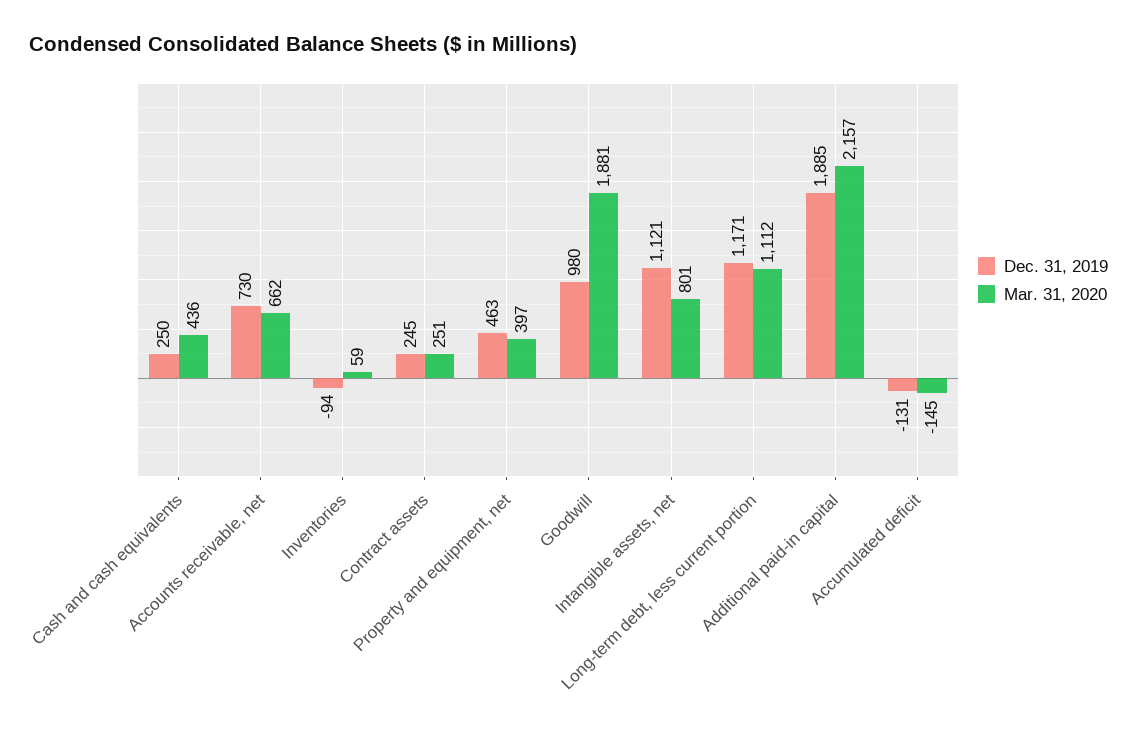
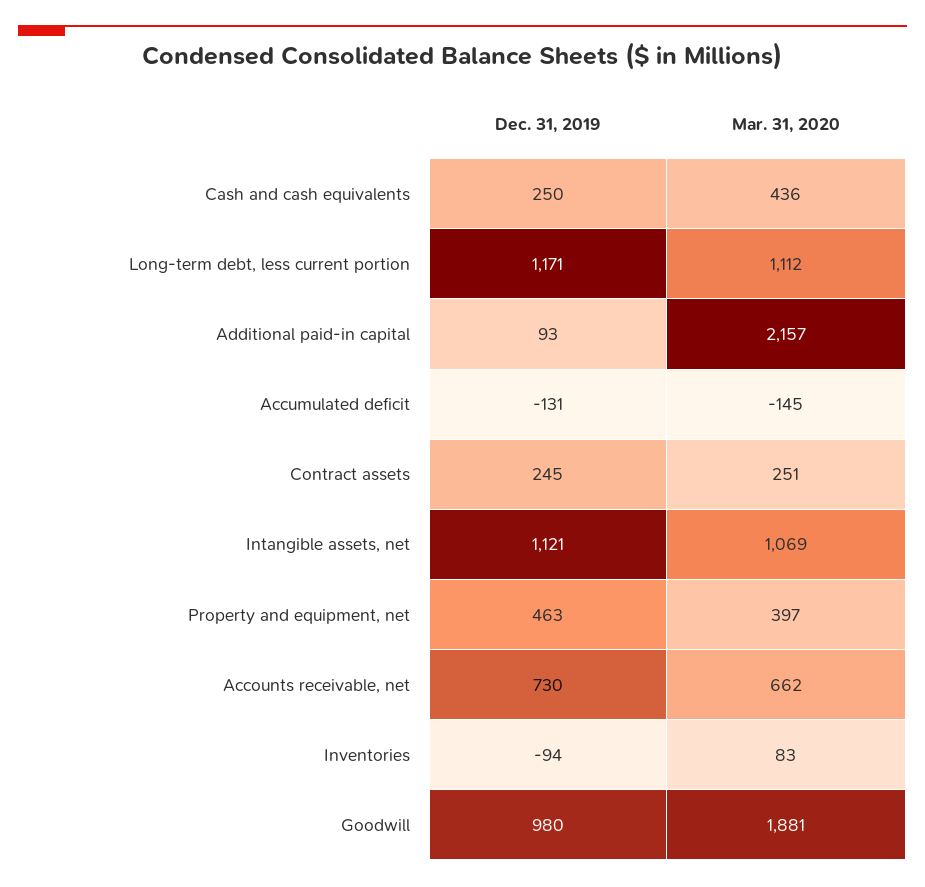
Mar. 31, 2020, Inventories: 59 -> 83
Mar. 31, 2020, Intangible assets, net: 801 -> 1069
Dec. 31, 2019, Additional paid-in capital: 1885 -> 93

